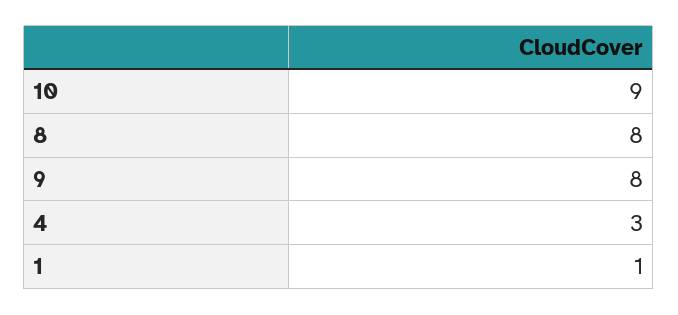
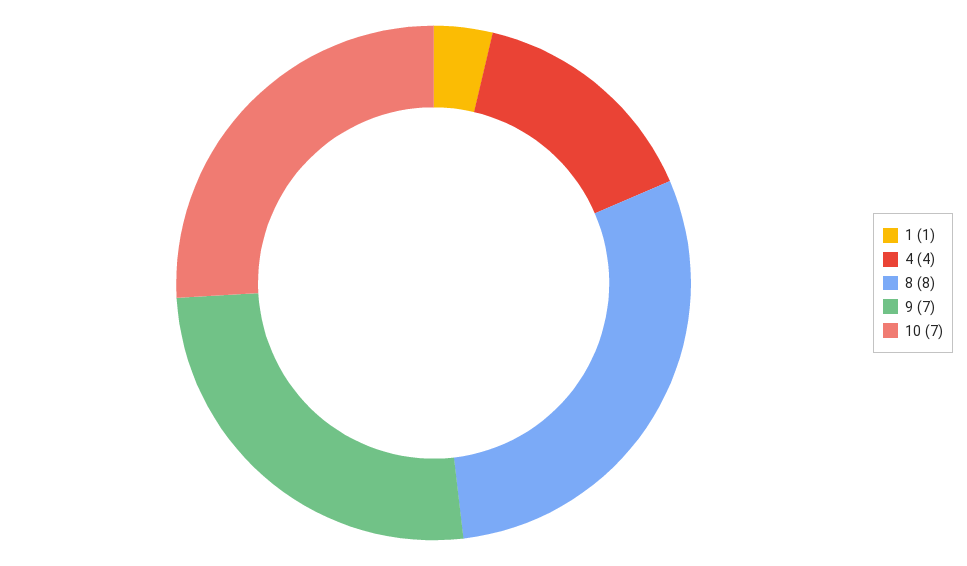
10: 9 -> 7
9: 8 -> 7
4: 3 -> 4

